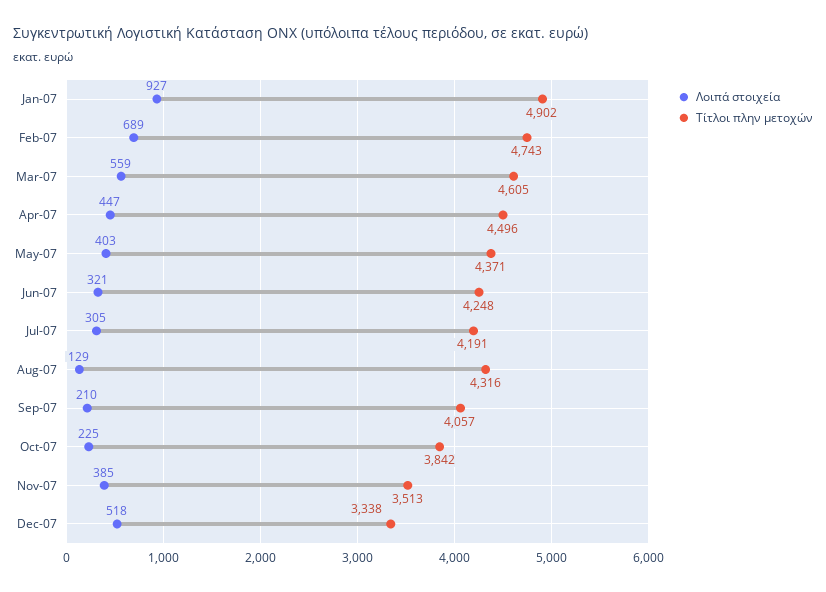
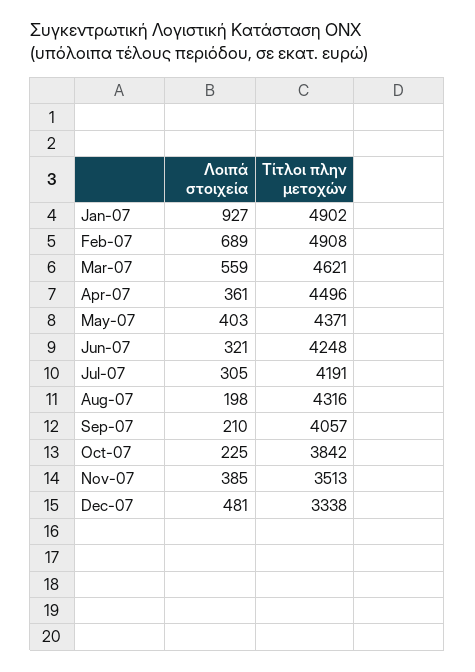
Τίτλοι πλην μετοχών, Feb-07: 4743 -> 4908
Τίτλοι πλην μετοχών, Mar-07: 4605 -> 4621
Λοιπά στοιχεία, Apr-07: 447 -> 361
Λοιπά στοιχεία, Aug-07: 129 -> 198
Λοιπά στοιχεία, Dec-07: 518 -> 481

